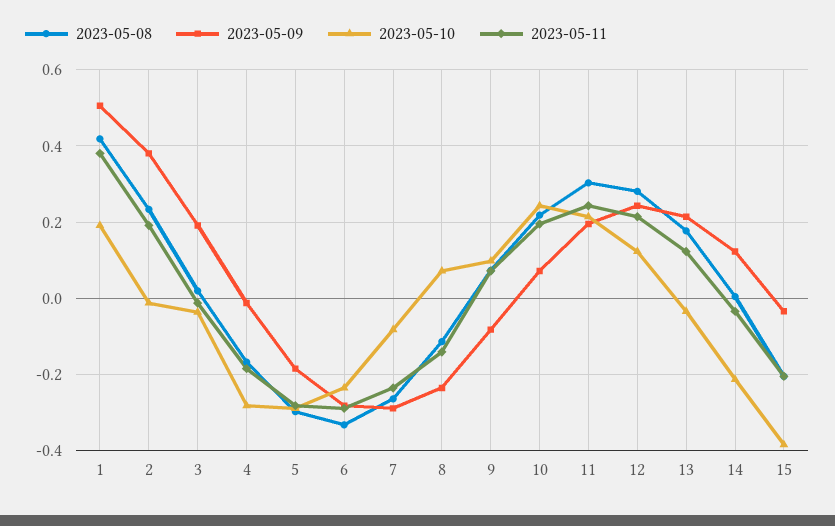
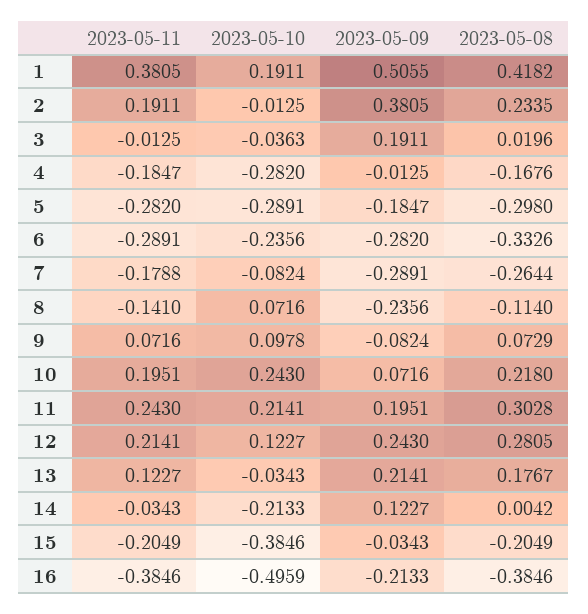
2023-05-11, 7: -0.24 -> -0.1788
2023-05-11, 16: none -> -0.3846
2023-05-10, 16: none -> -0.4959
2023-05-09, 16: none -> -0.2133
2023-05-08, 16: none -> -0.3846

